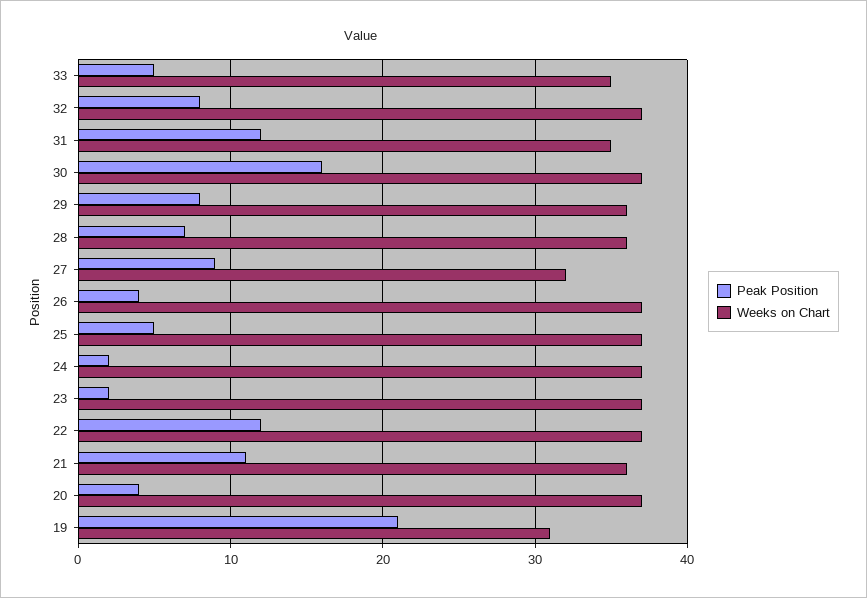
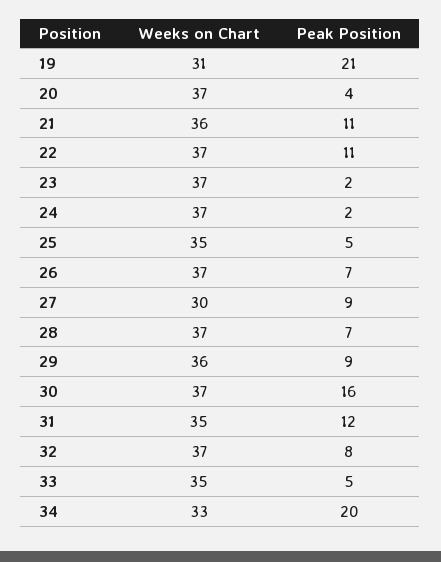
Peak Position, 29: 8 -> 9
Weeks on Chart, 28: 36 -> 37
Weeks on Chart, 27: 32 -> 30
Peak Position, 26: 4 -> 7
Weeks on Chart, 25: 37 -> 35
Peak Position, 22: 12 -> 11
Weeks on Chart, 34: none -> 33
Peak Position, 34: none -> 20

